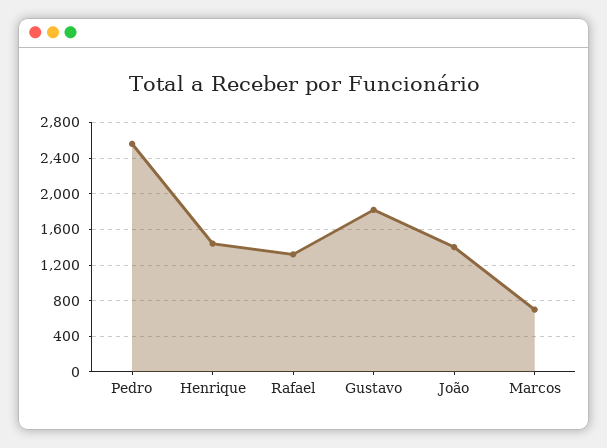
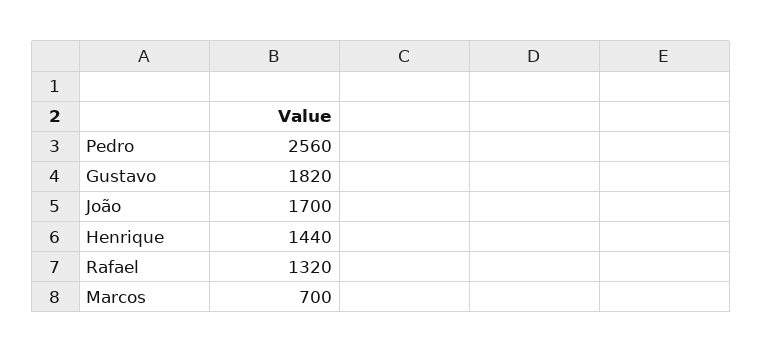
João: 1400 -> 1700

